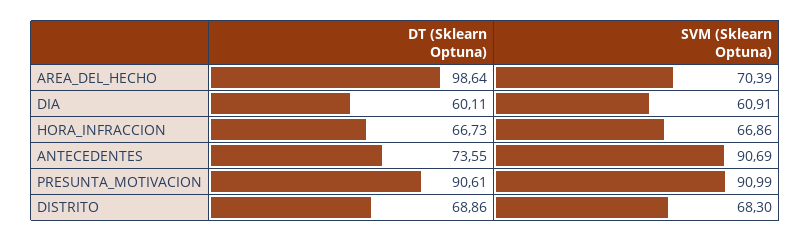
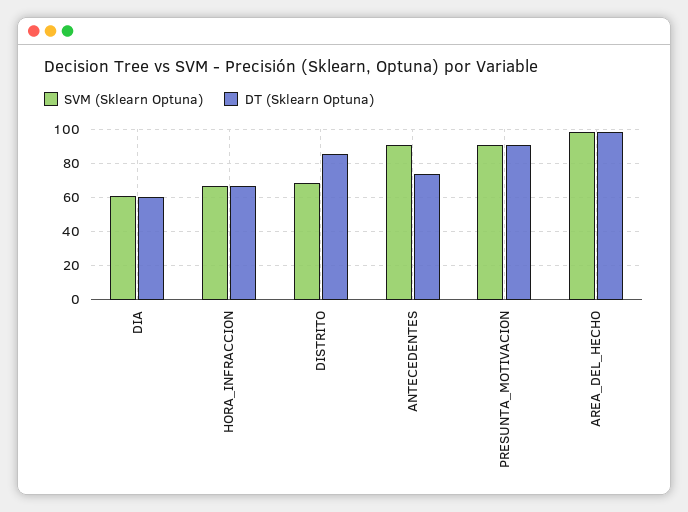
SVM (Sklearn Optuna), AREA_DEL_HECHO: 70.39 -> 100
DT (Sklearn Optuna), DISTRITO: 68.86 -> 85

